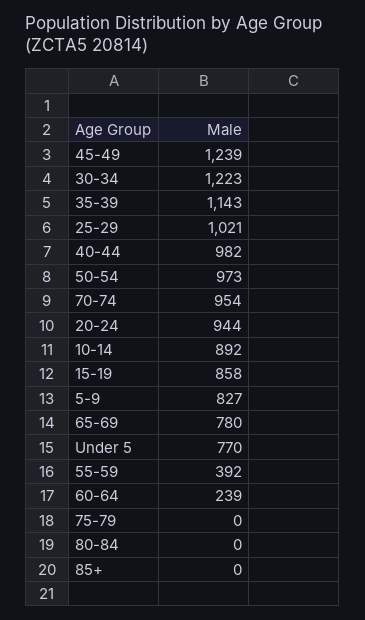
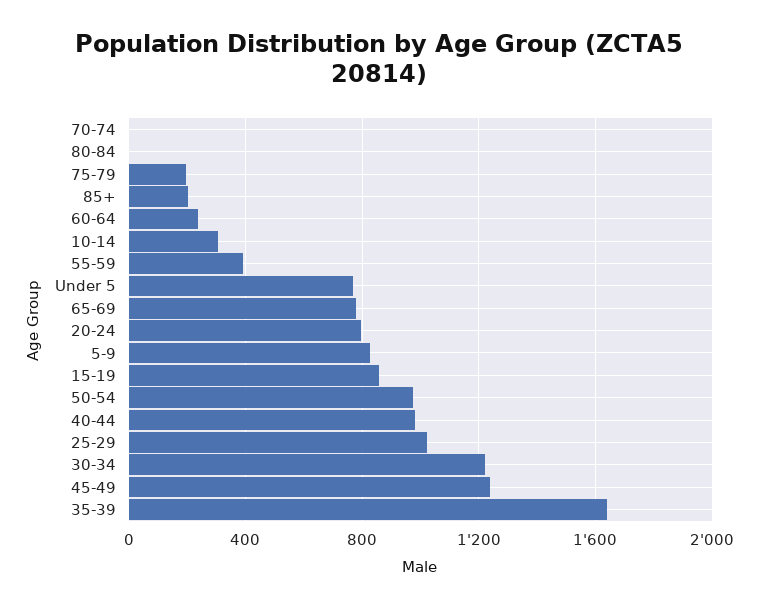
35-39: 1143 -> 1650
70-74: 954 -> 0
20-24: 944 -> 800
10-14: 892 -> 300
75-79: 0 -> 200
85+: 0 -> 200

